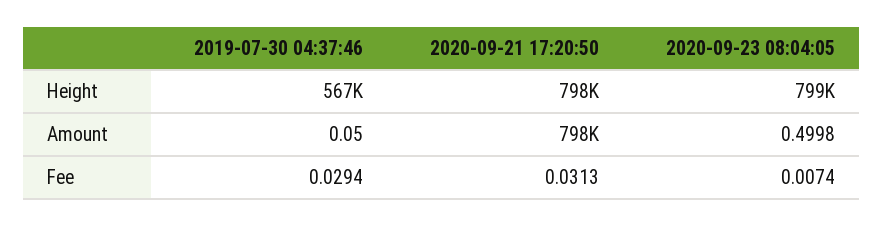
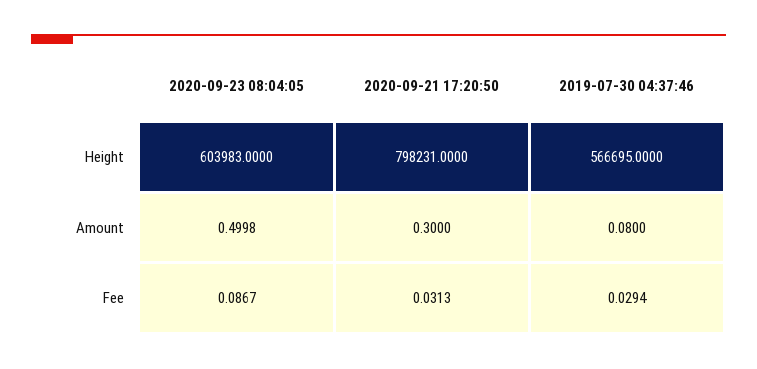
2020-09-23 08:04:05, Height: 799000 -> 603983
2019-07-30 04:37:46, Amount: 0.05 -> 0.08
2020-09-21 17:20:50, Amount: 798000 -> 0.3
2020-09-23 08:04:05, Fee: 0.0074 -> 0.0867

